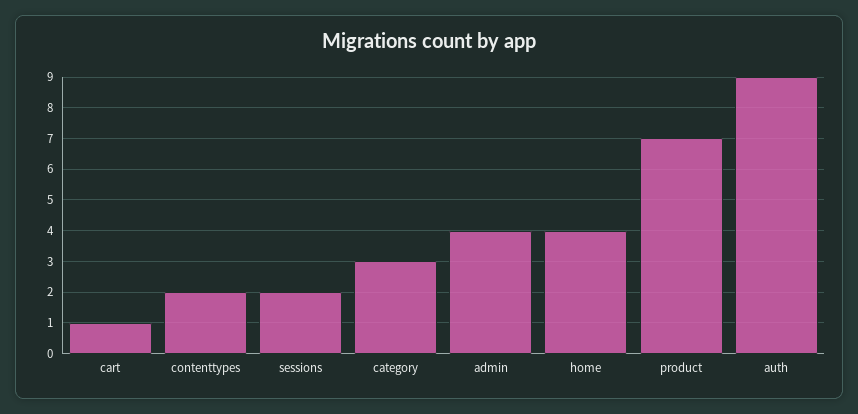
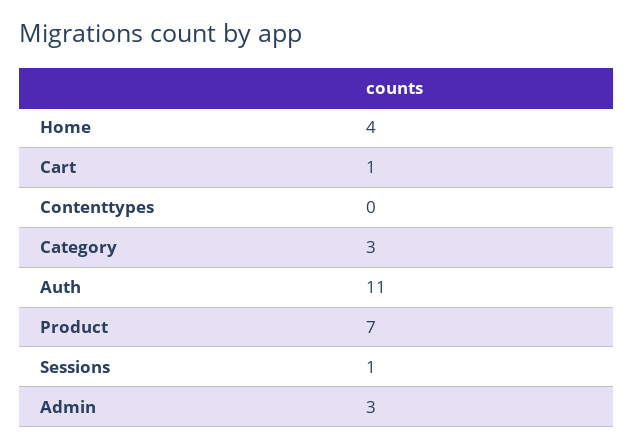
contenttypes: 2 -> 0
sessions: 2 -> 1
admin: 4 -> 3
auth: 9 -> 11

